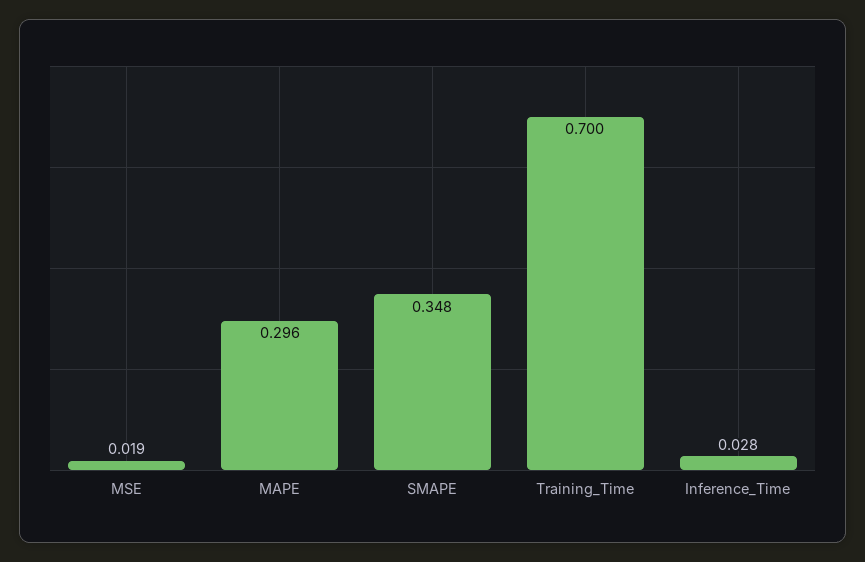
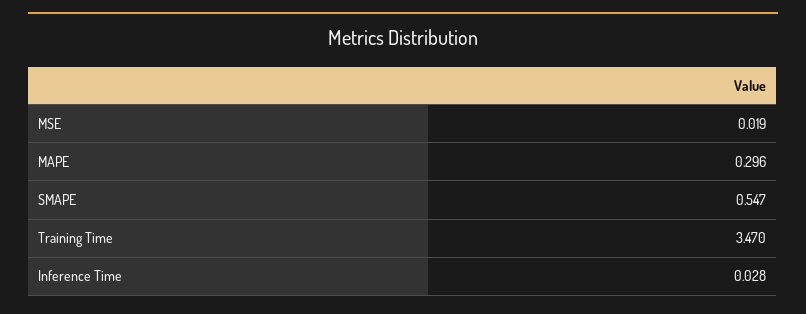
SMAPE: 0.348 -> 0.547
Training_Time: 0.7 -> 3.47

